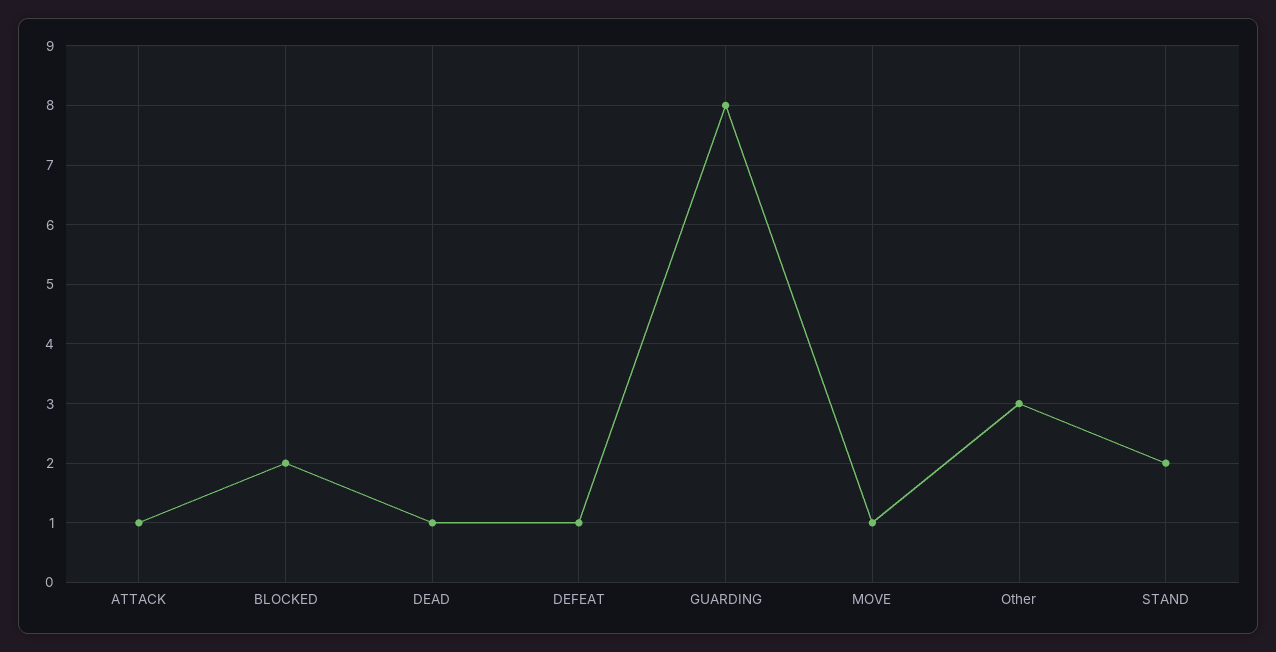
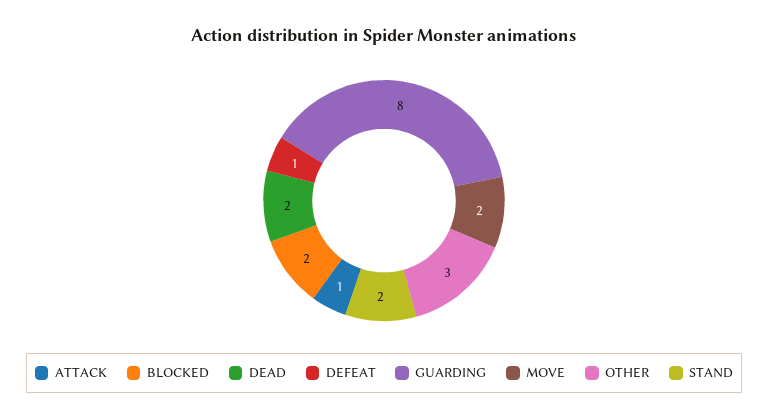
DEAD: 1 -> 2
MOVE: 1 -> 2

